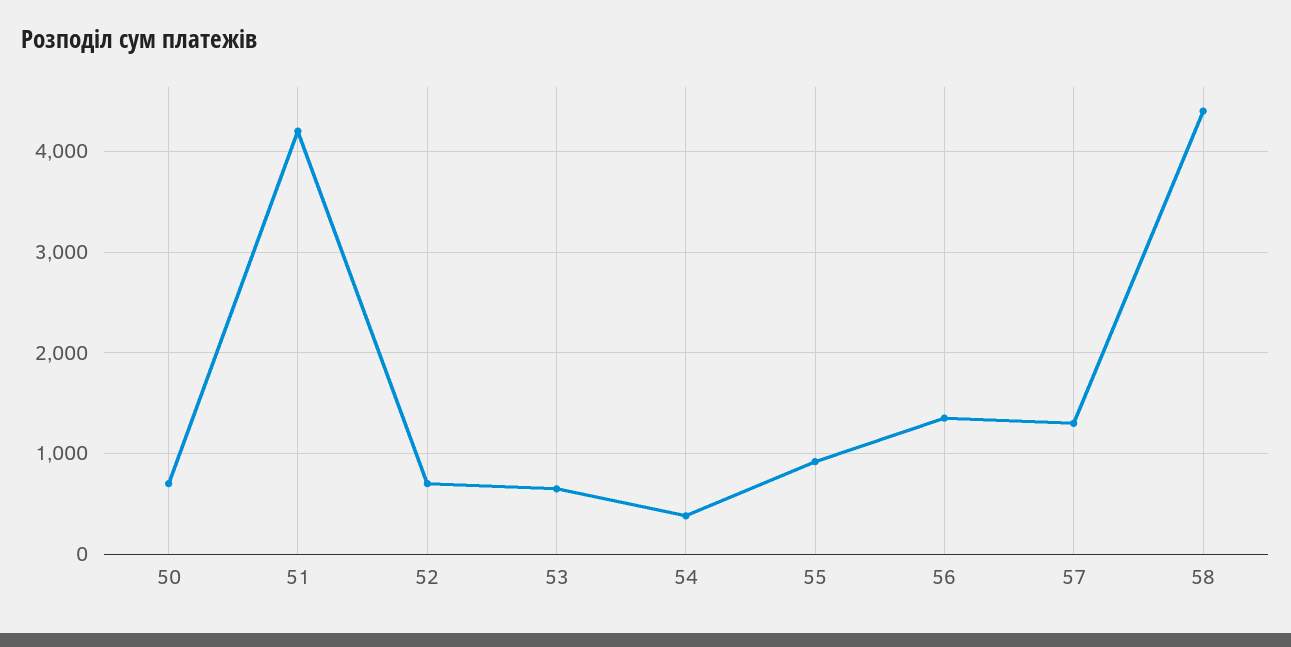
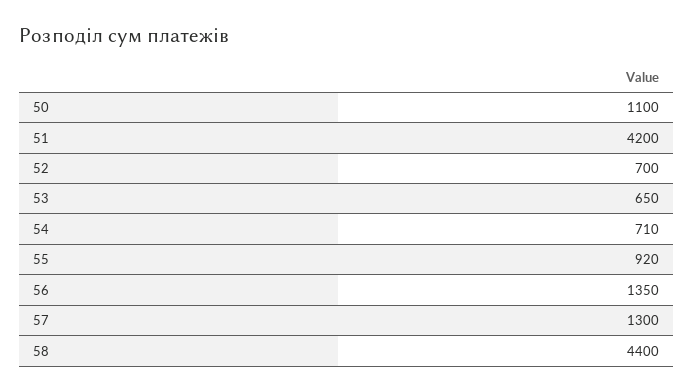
50: 700 -> 1100
54: 400 -> 710

